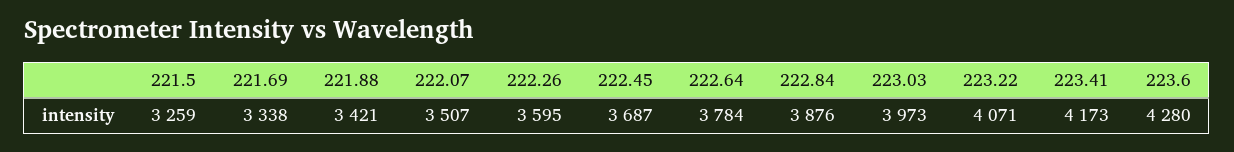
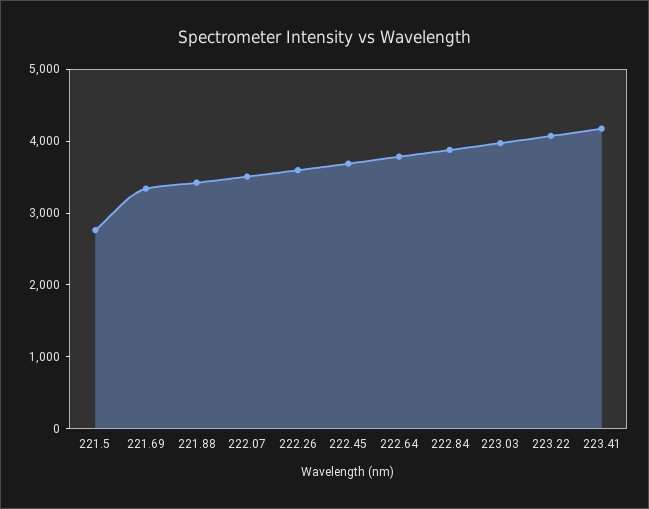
221.5: 3259 -> 2800
223.6: 4280 -> none

